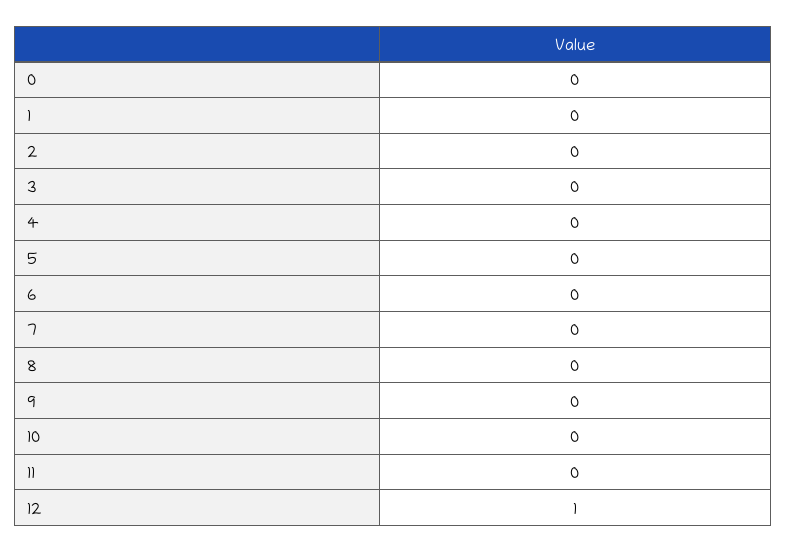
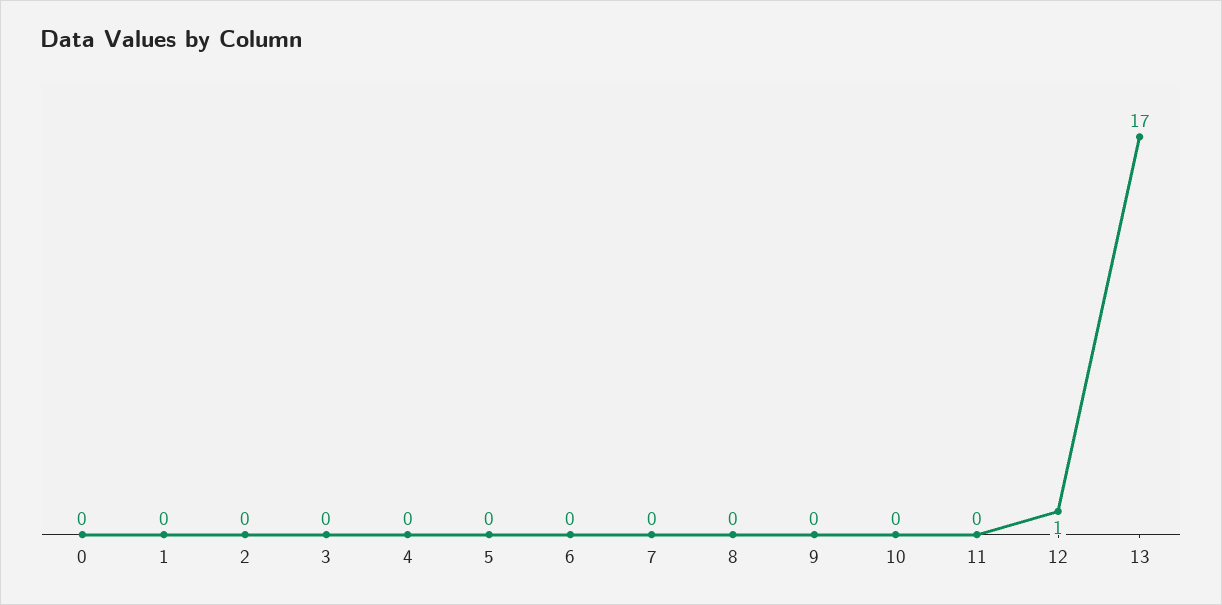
13: none -> 17

